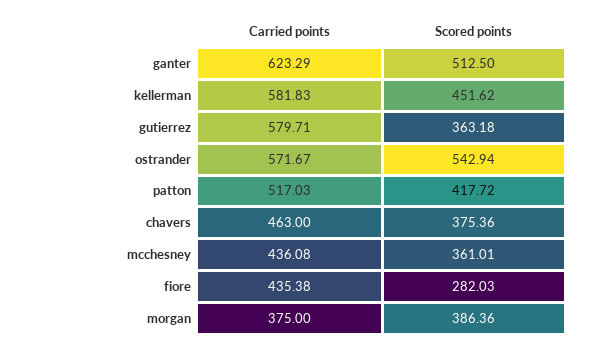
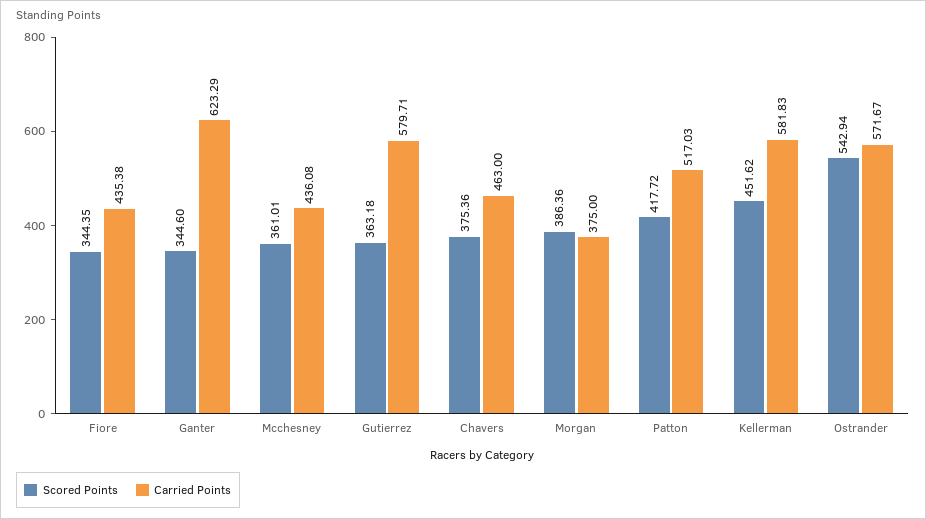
Scored points, ganter: 512.5 -> 344.6
Scored points, fiore: 282.03 -> 344.35

